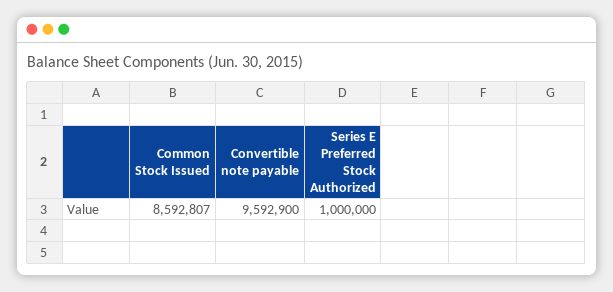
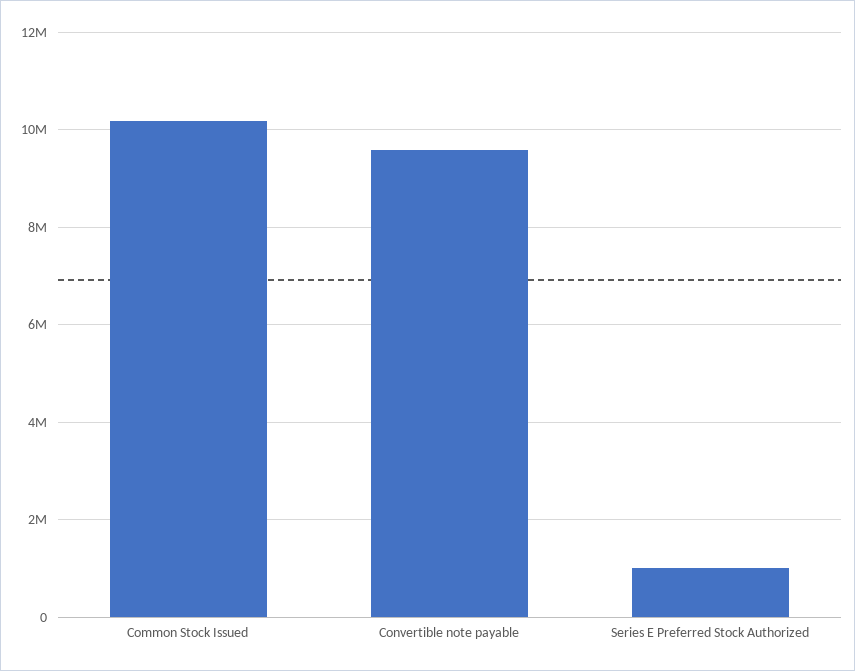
Common Stock Issued: 8592807 -> 10200000

